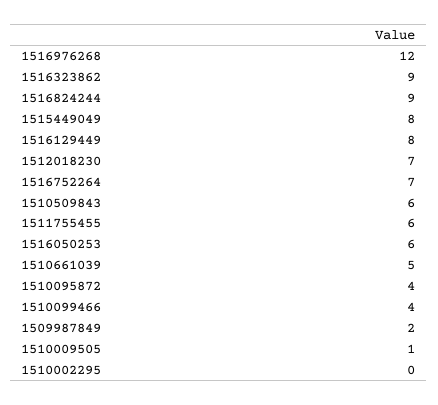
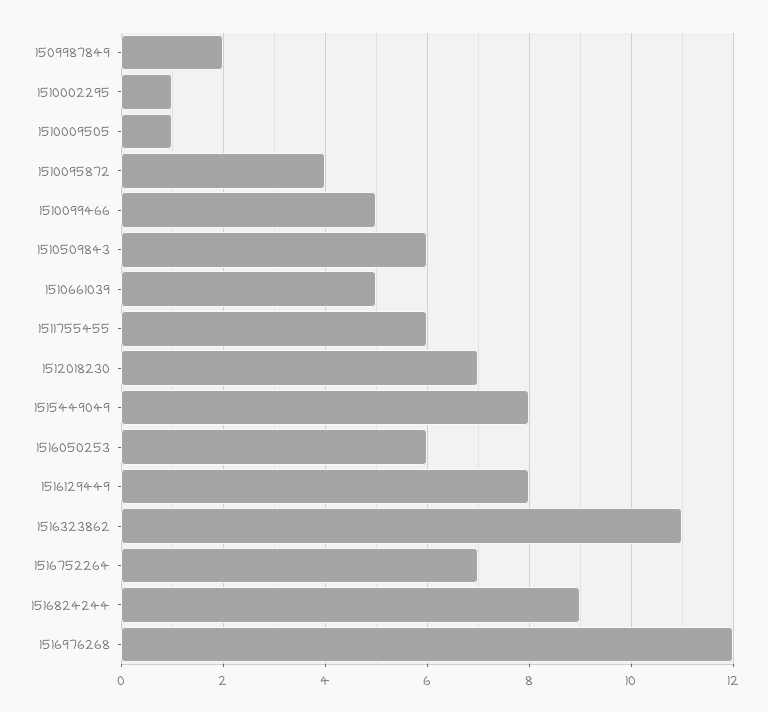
1516323862: 9 -> 11
1510099466: 4 -> 5
1510002295: 0 -> 1

